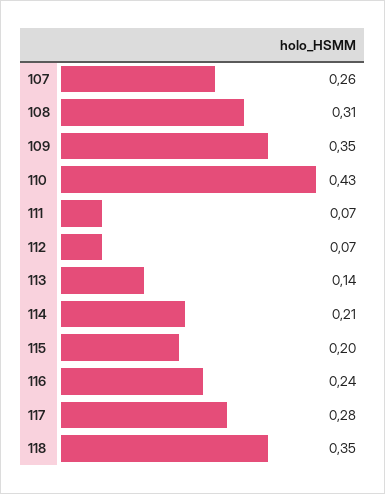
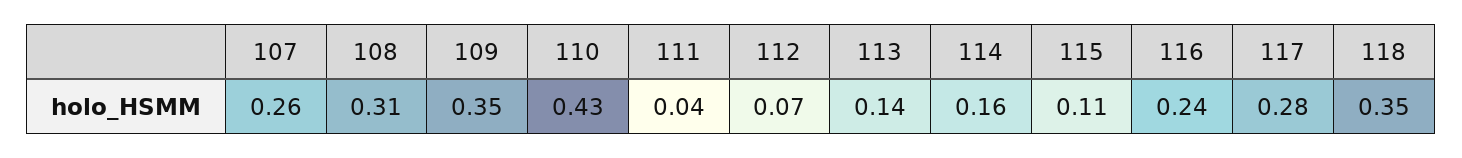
111: 0.07 -> 0.04
114: 0.21 -> 0.16
115: 0.2 -> 0.11

